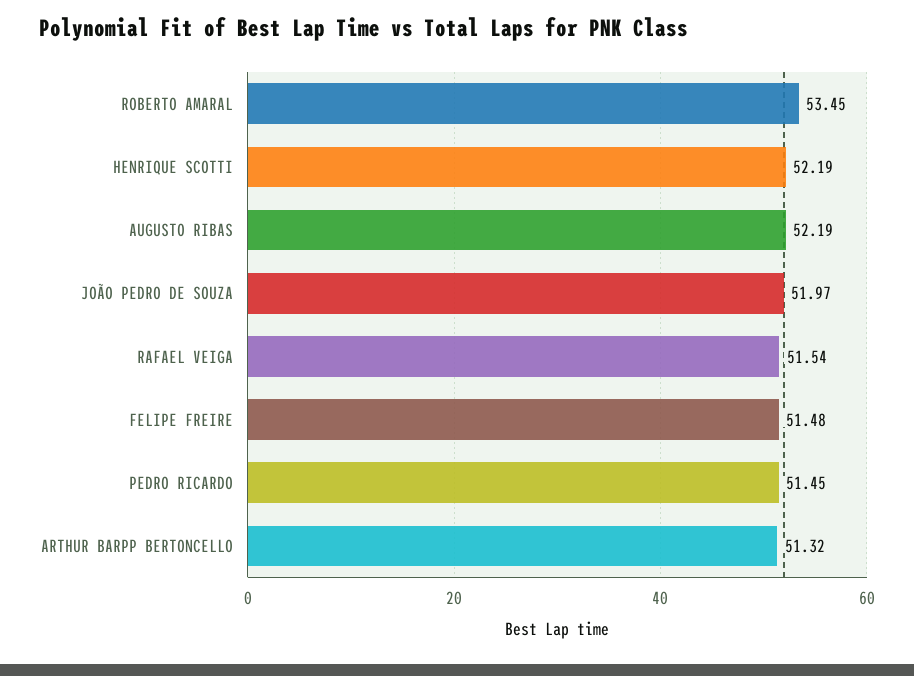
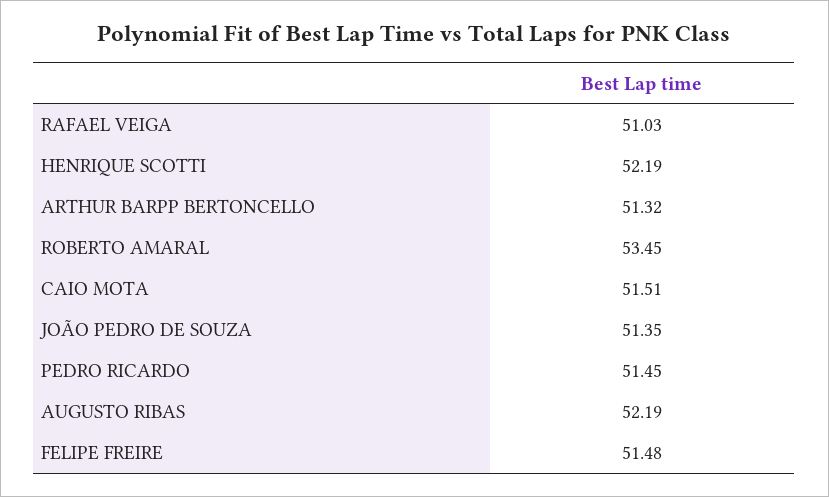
JOÃO PEDRO DE SOUZA: 51.97 -> 51.35
RAFAEL VEIGA: 51.54 -> 51.03
CAIO MOTA: none -> 51.51

